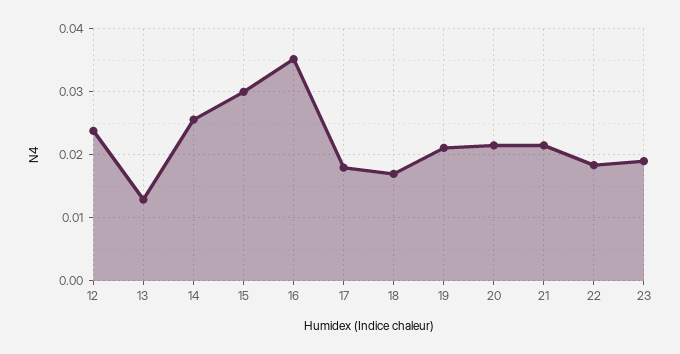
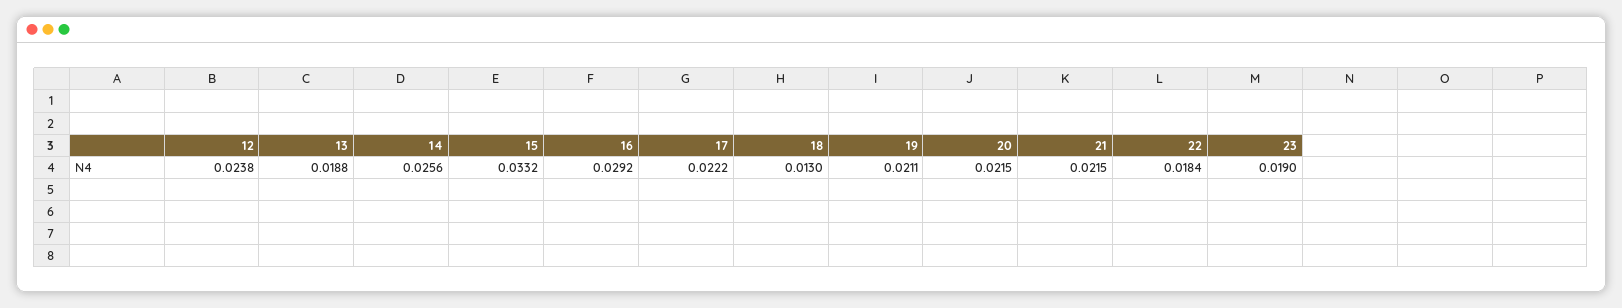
13: 0.013 -> 0.0188
15: 0.03 -> 0.0332
16: 0.035 -> 0.0292
17: 0.018 -> 0.0222
18: 0.017 -> 0.013

